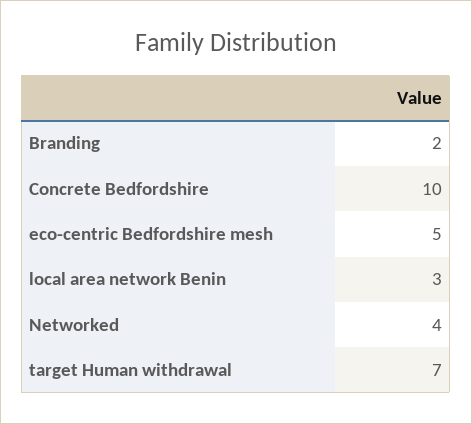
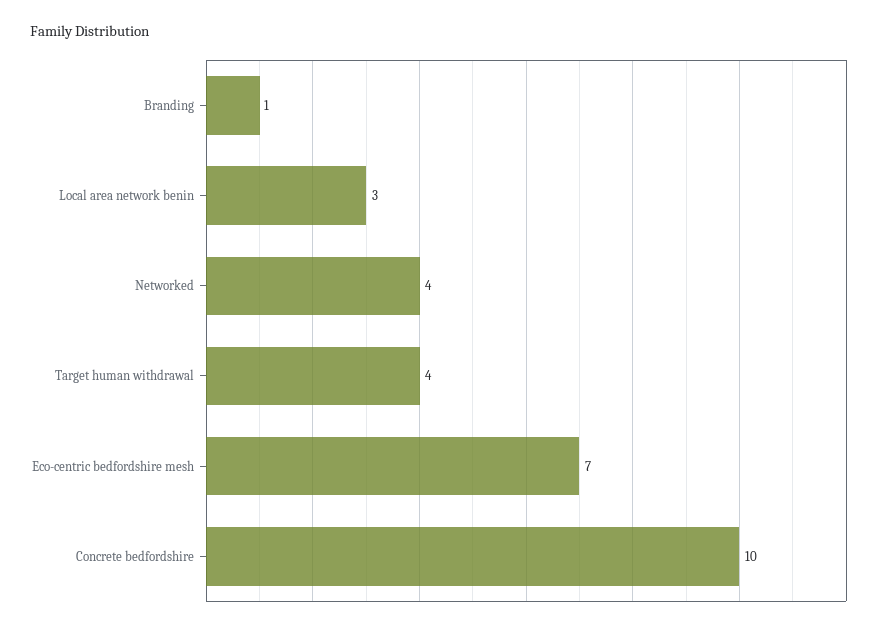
Branding: 2 -> 1
eco-centric Bedfordshire mesh: 5 -> 7
target Human withdrawal: 7 -> 4

